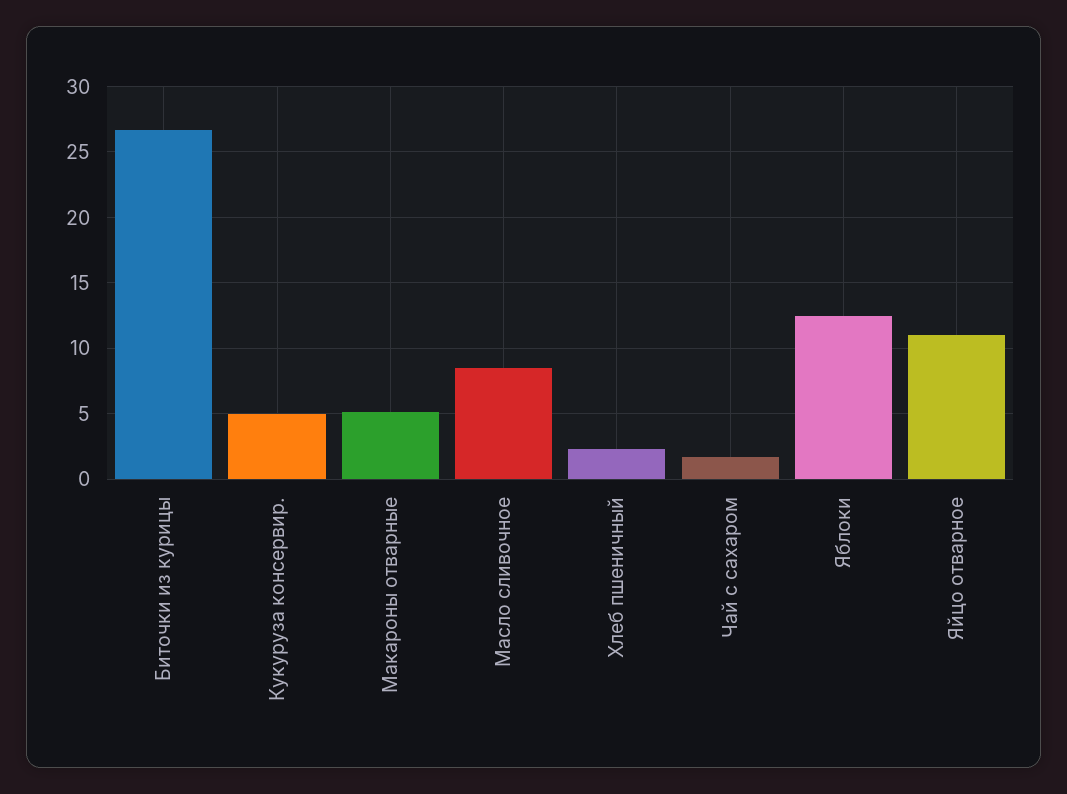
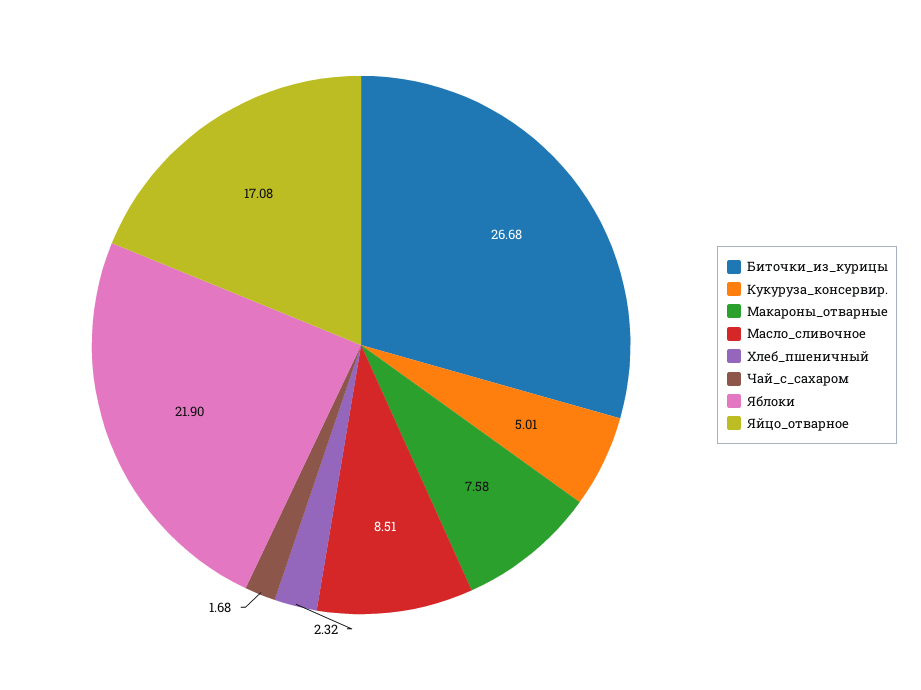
Макароны отварные: 5 -> 7.58
Яблоки: 12.5 -> 21.9
Яйцо отварное: 11 -> 17.08

